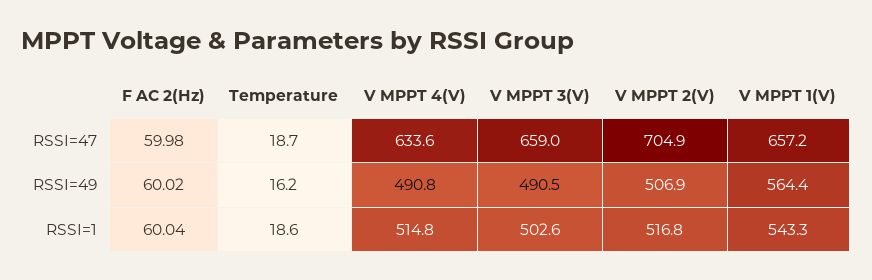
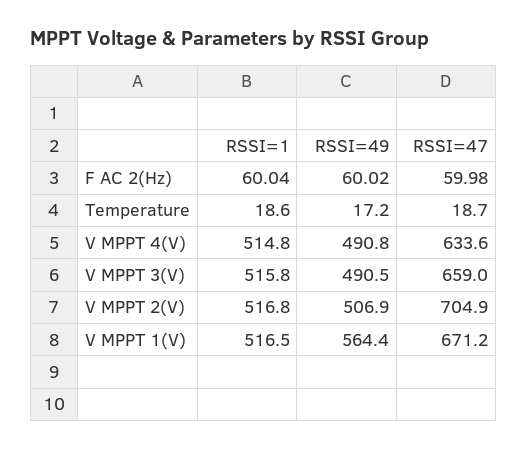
V MPPT 1(V), RSSI=47: 657.2 -> 671.2
Temperature, RSSI=49: 16.2 -> 17.2
V MPPT 3(V), RSSI=1: 502.6 -> 515.8
V MPPT 1(V), RSSI=1: 543.3 -> 516.5

